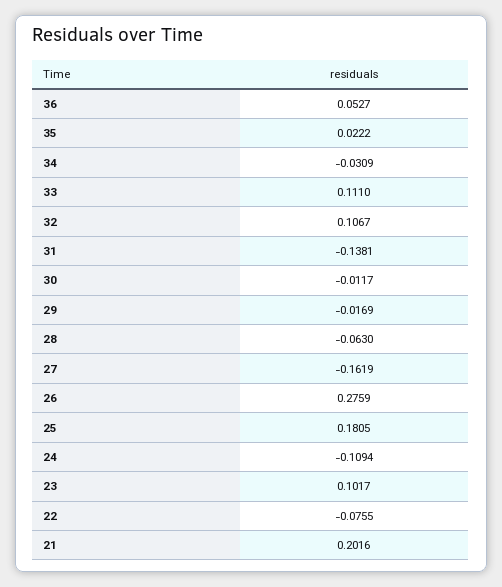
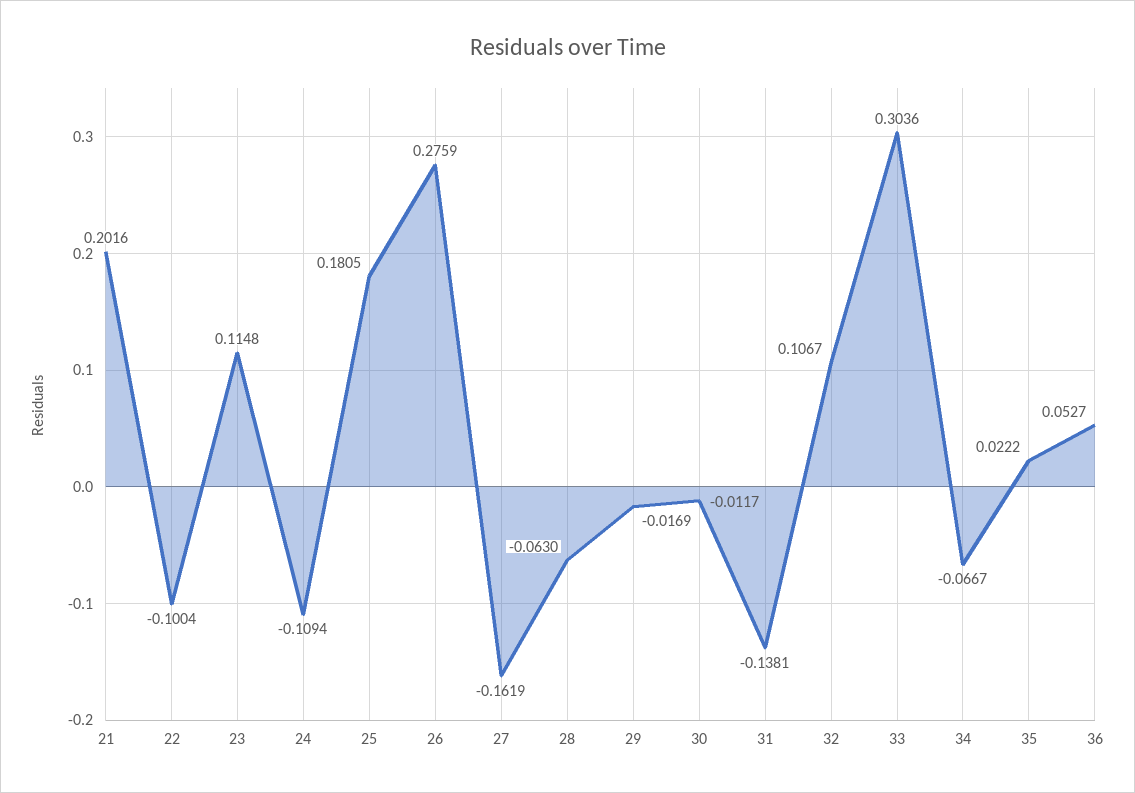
34: -0.0309 -> -0.0667
33: 0.111 -> 0.3036
23: 0.1017 -> 0.1148
22: -0.0755 -> -0.1004

